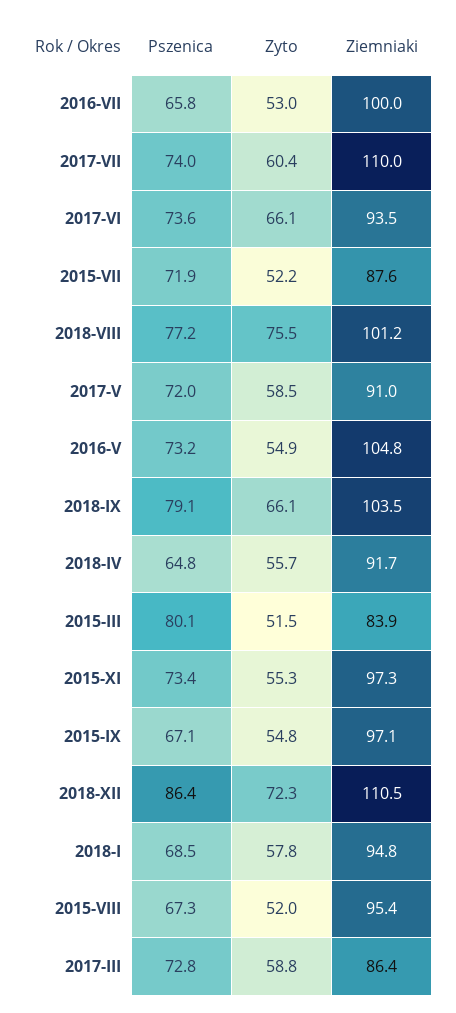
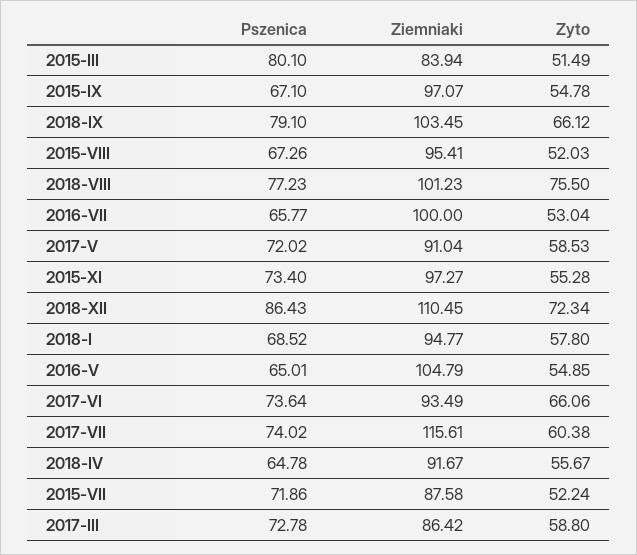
Ziemniaki, 2017-VII: 110 -> 115.61
Pszenica, 2016-V: 73.2 -> 65.01

